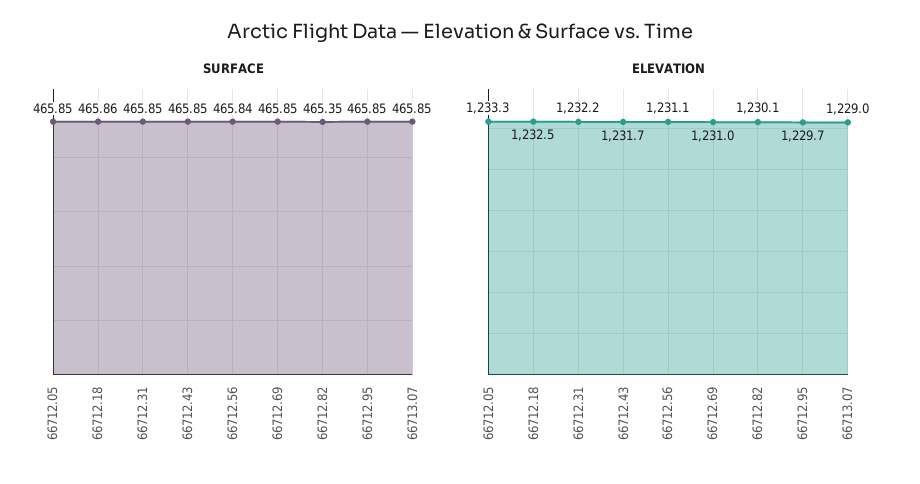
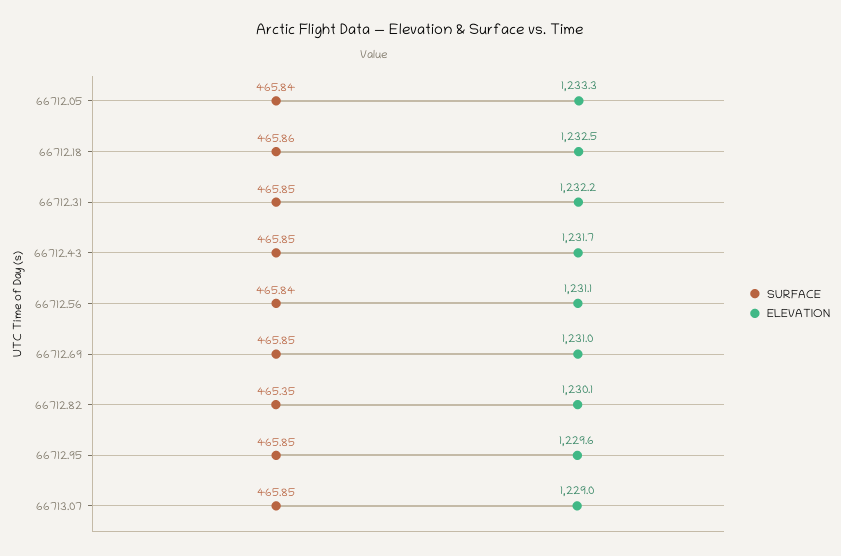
SURFACE, 66712.05: 465.85 -> 465.84
ELEVATION, 66712.95: 1229.7 -> 1229.6

